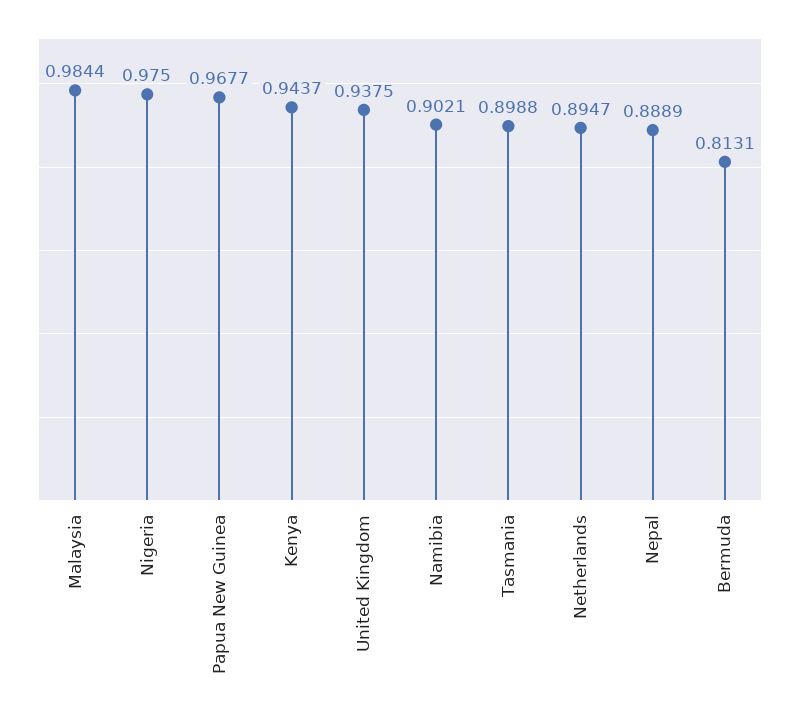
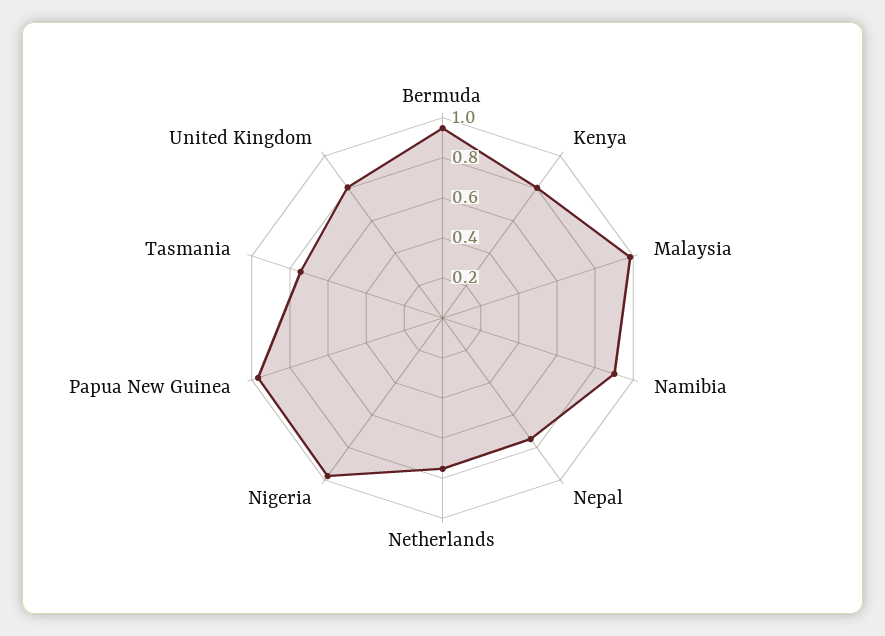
Kenya: 0.9437 -> 0.8
United Kingdom: 0.9375 -> 0.8
Tasmania: 0.8988 -> 0.75
Netherlands: 0.8947 -> 0.75
Nepal: 0.8889 -> 0.75
Bermuda: 0.8131 -> 0.95

